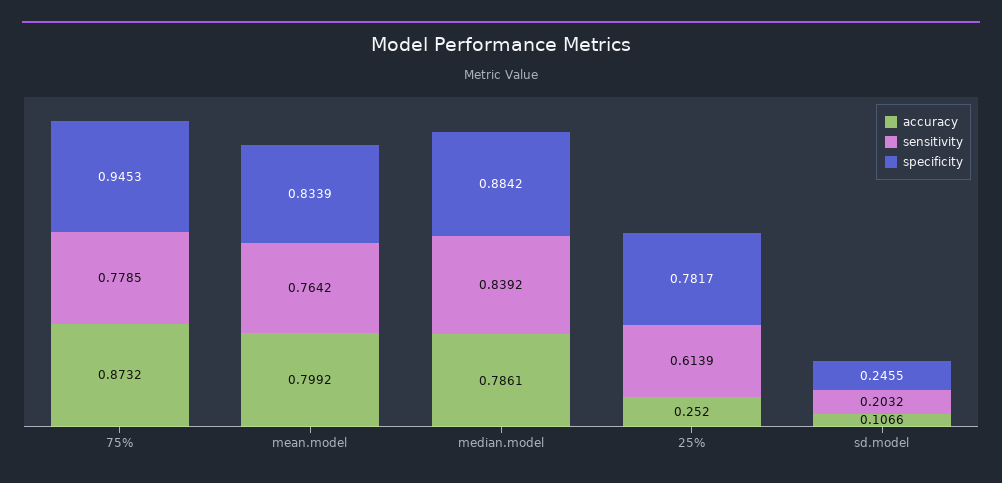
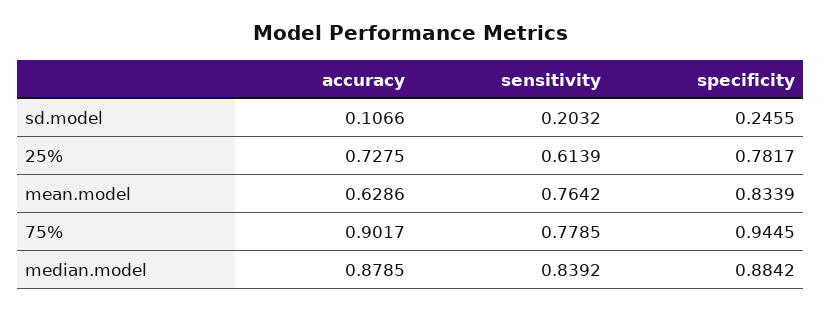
accuracy, 75%: 0.8732 -> 0.9017
specificity, 75%: 0.9453 -> 0.9445
accuracy, mean.model: 0.7992 -> 0.6286
accuracy, median.model: 0.7861 -> 0.8785
accuracy, 25%: 0.252 -> 0.7275

